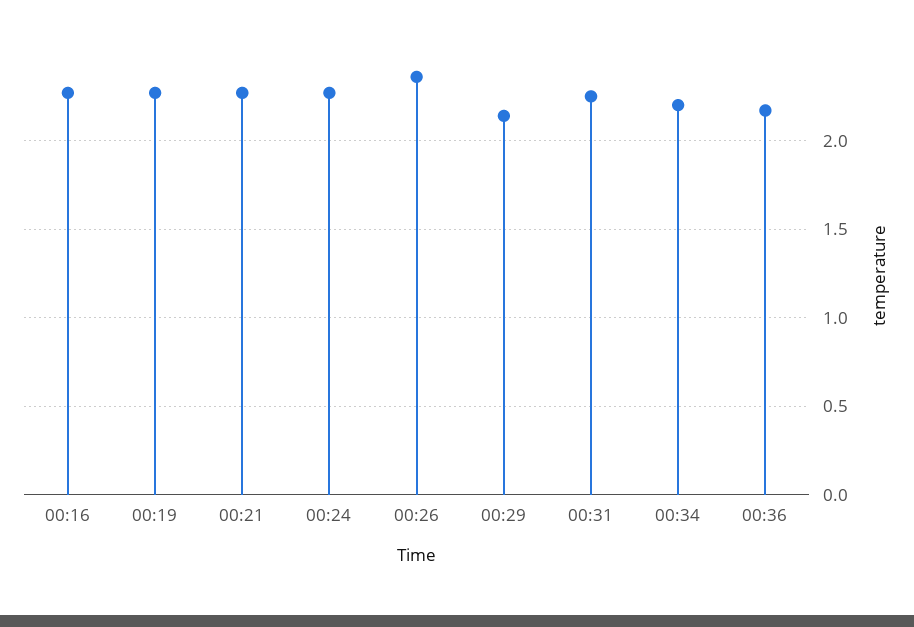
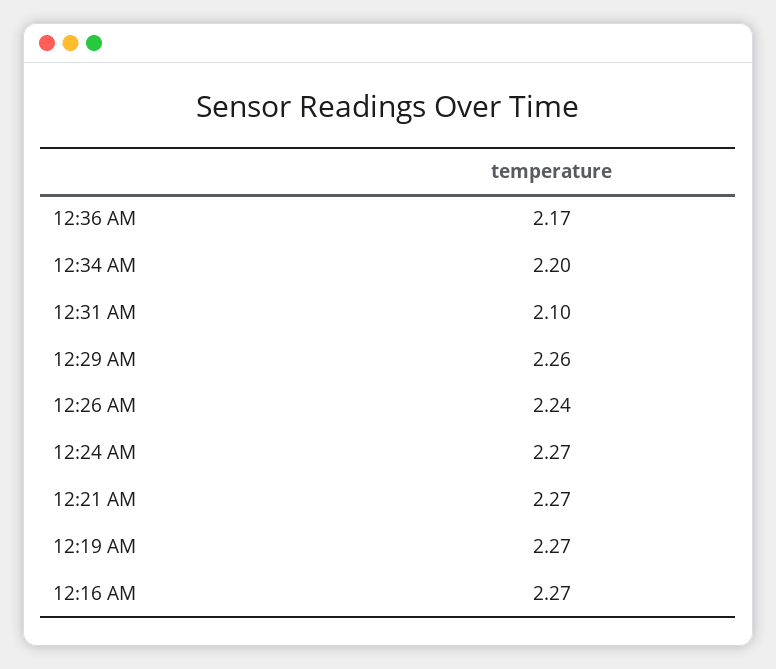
00:26: 2.35 -> 2.24
00:29: 2.15 -> 2.26
00:31: 2.25 -> 2.1

